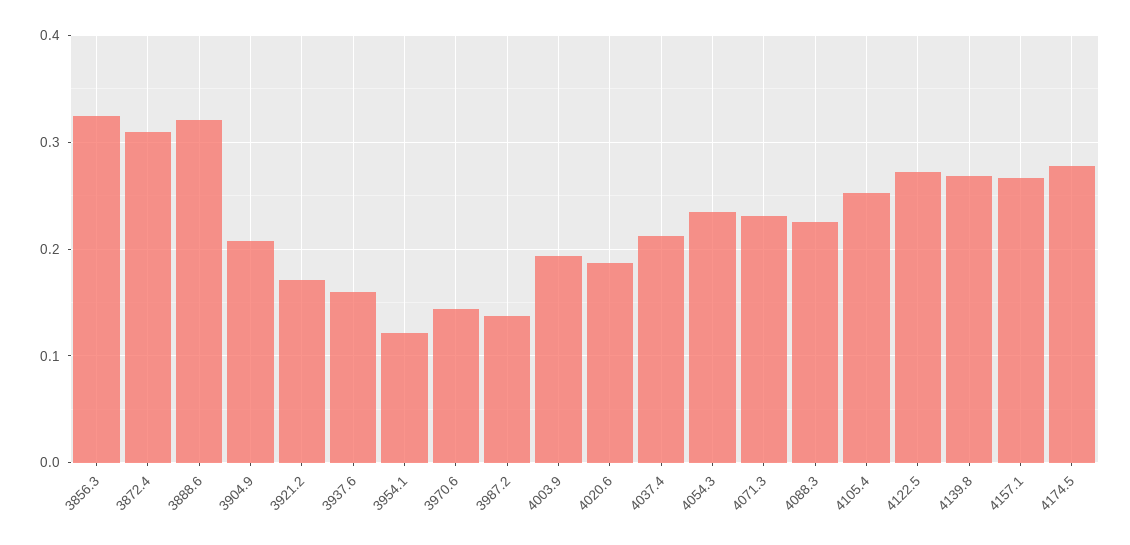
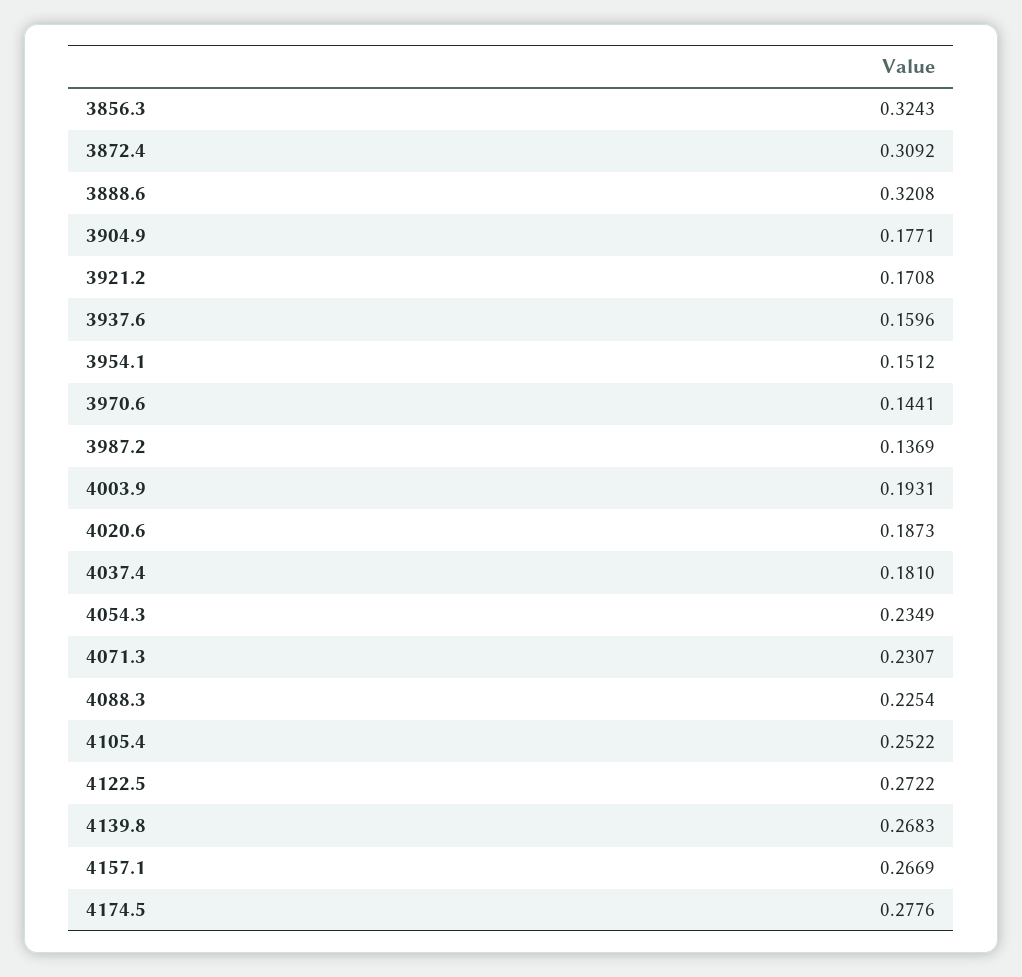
3904.9: 0.21 -> 0.1771
3954.1: 0.12 -> 0.1512
4037.4: 0.21 -> 0.181

